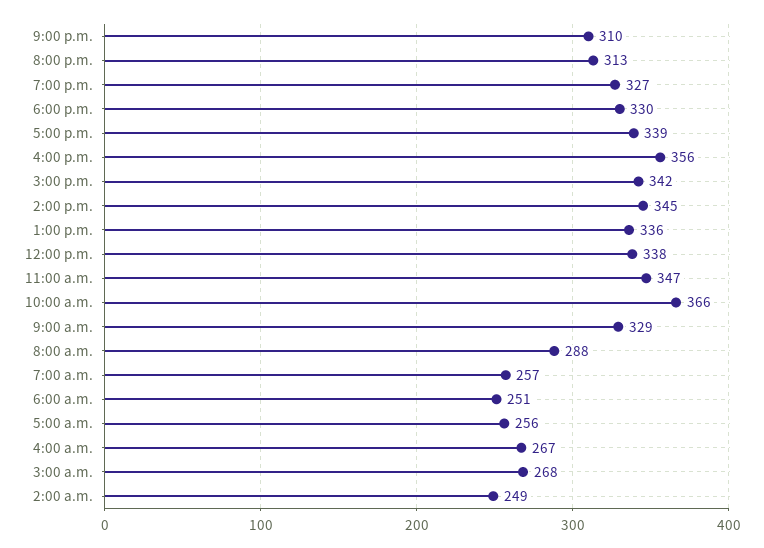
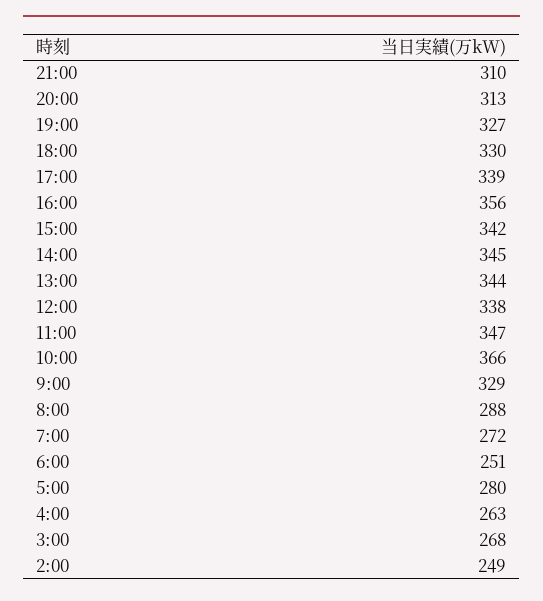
1:00 p.m.: 336 -> 344
7:00 a.m.: 257 -> 272
5:00 a.m.: 256 -> 280
4:00 a.m.: 267 -> 263

